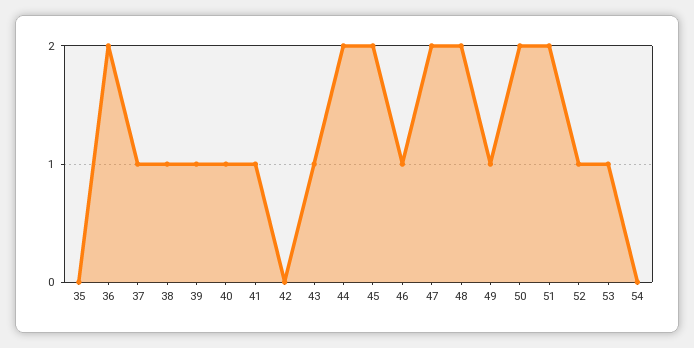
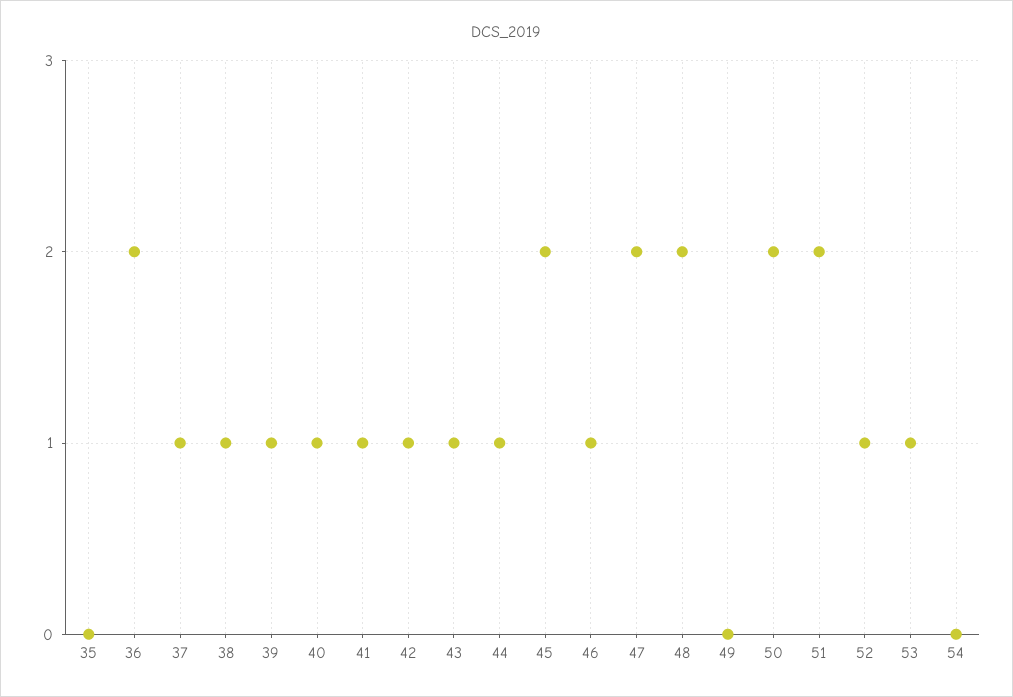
42: 0 -> 1
44: 2 -> 1
49: 1 -> 0

